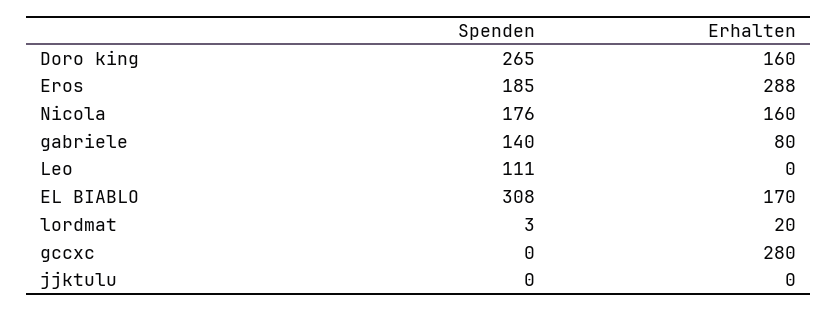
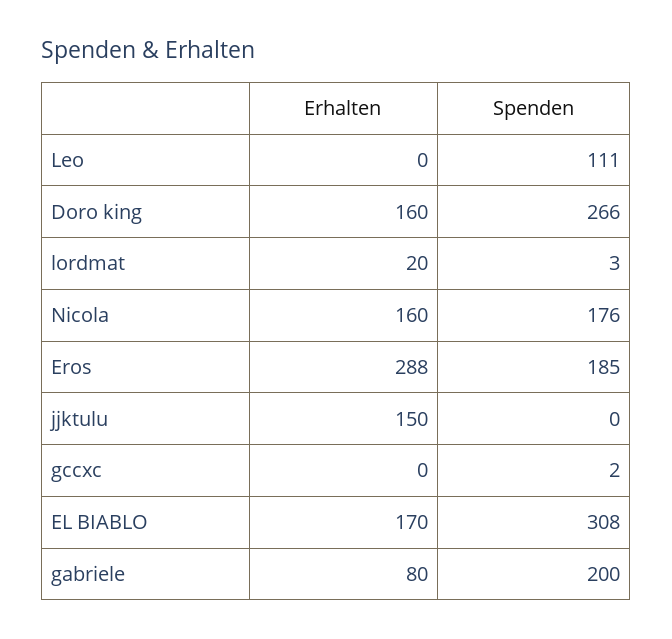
Spenden, Doro king: 265 -> 266
Spenden, gabriele: 140 -> 200
Spenden, gccxc: 0 -> 2
Erhalten, gccxc: 280 -> 0
Erhalten, jjktulu: 0 -> 150

